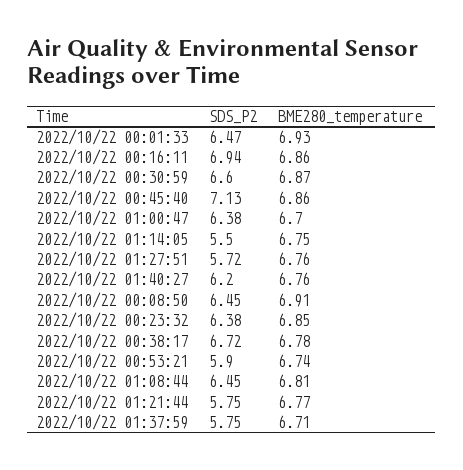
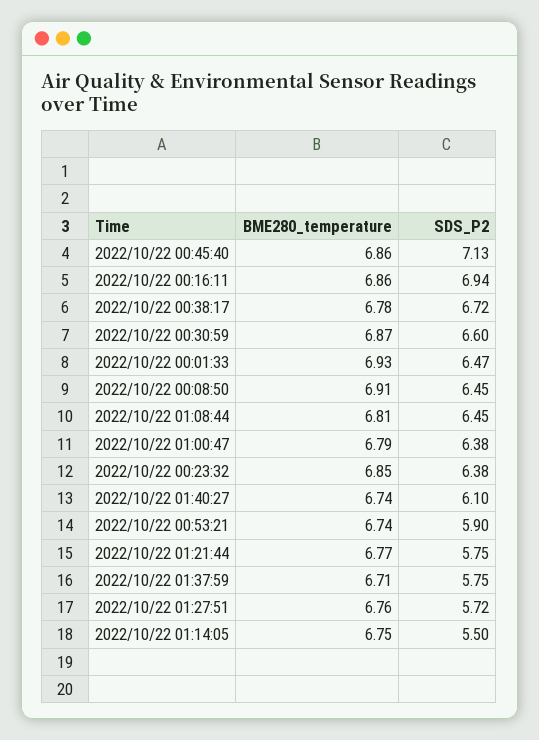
BME280_temperature, 2022/10/22 01:00:47: 6.7 -> 6.79
SDS_P2, 2022/10/22 01:40:27: 6.2 -> 6.1
BME280_temperature, 2022/10/22 01:40:27: 6.76 -> 6.74

